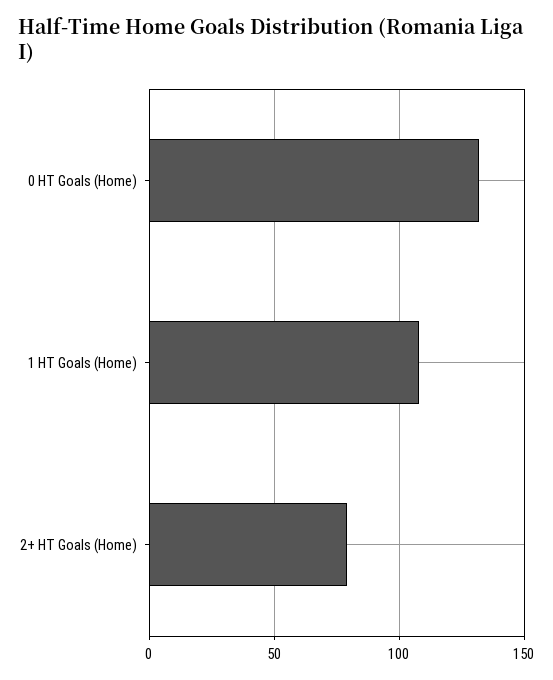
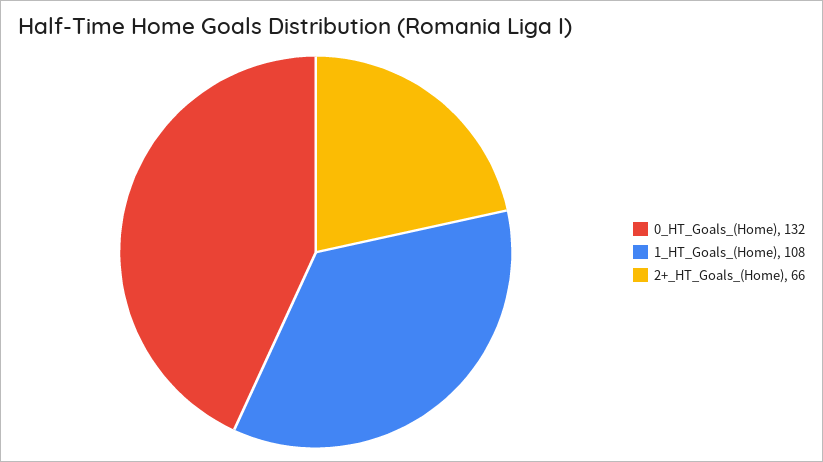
2+ HT Goals (Home): 80 -> 66

